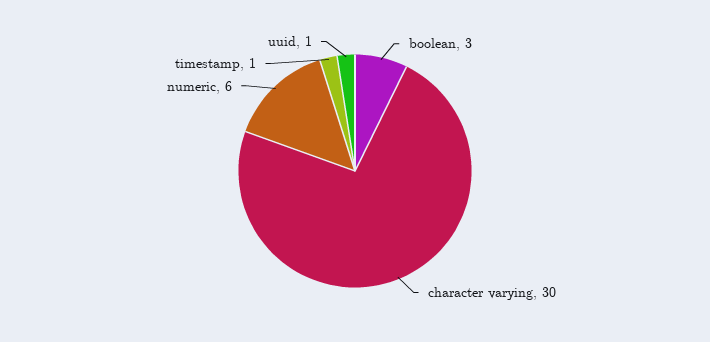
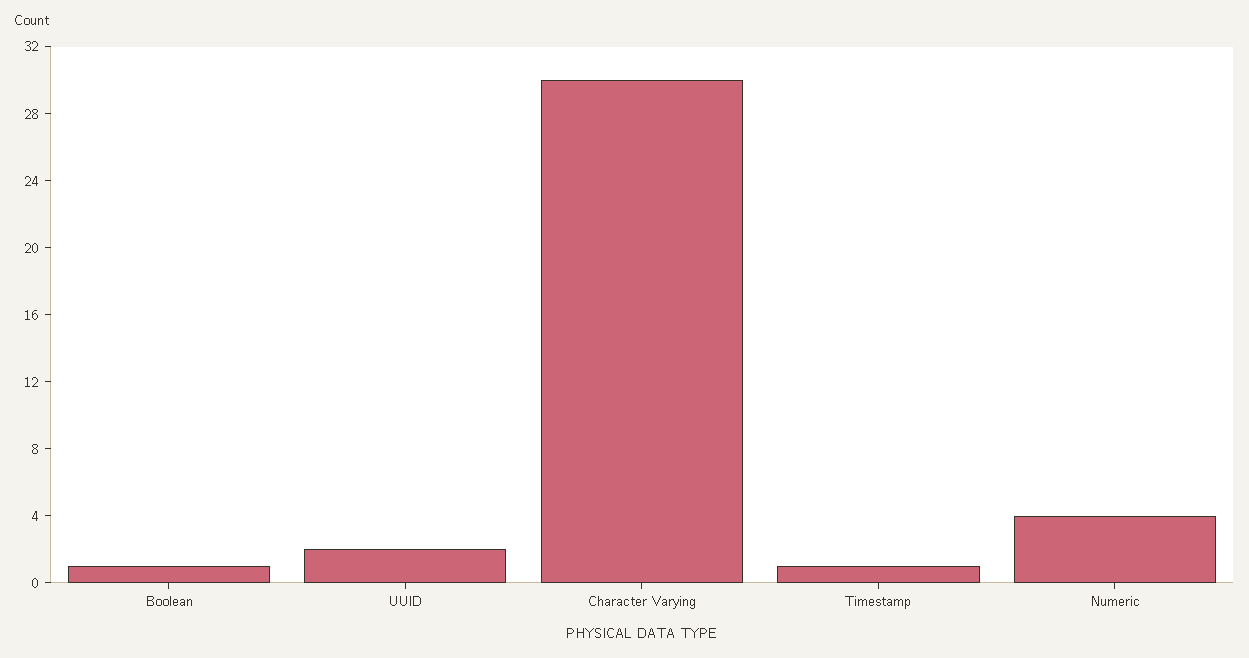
boolean: 3 -> 1
numeric: 6 -> 4
uuid: 1 -> 2

